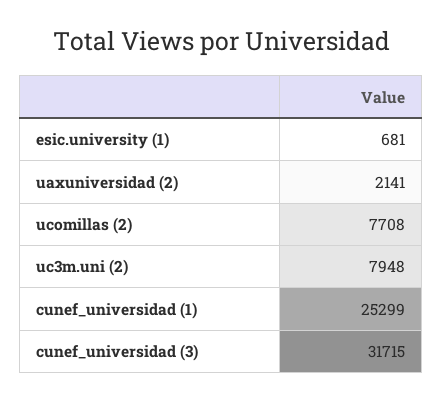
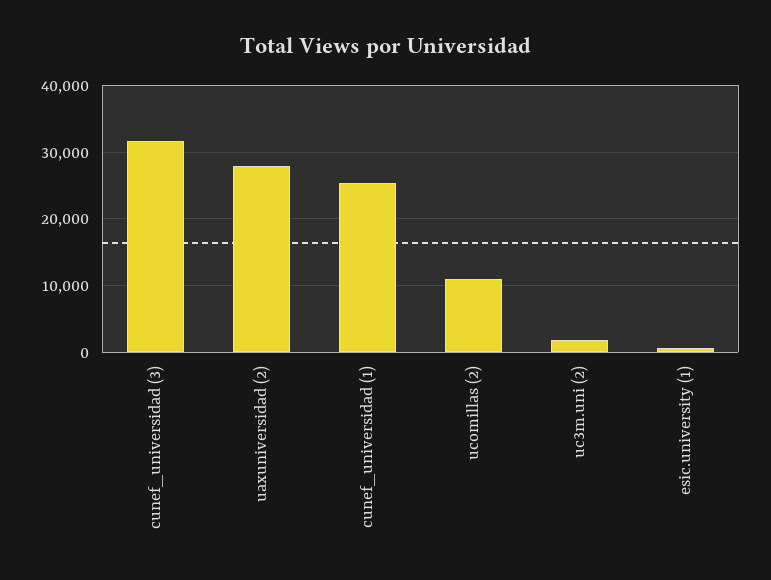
uaxuniversidad (2): 2141 -> 28000
ucomillas (2): 7708 -> 11000
uc3m.uni (2): 7948 -> 2000

